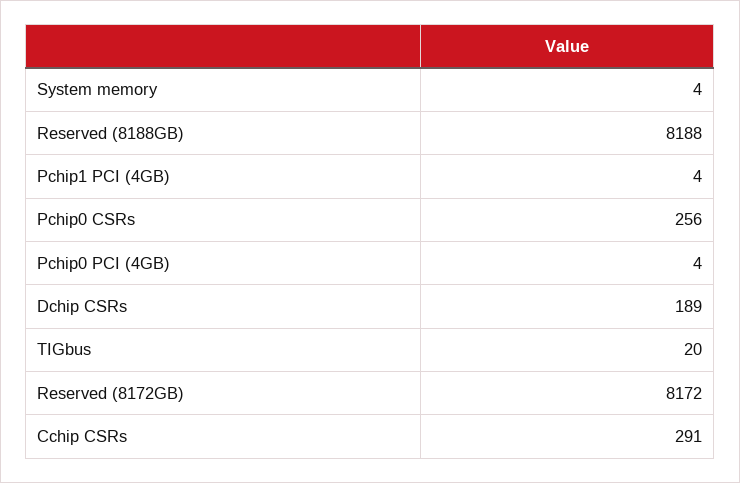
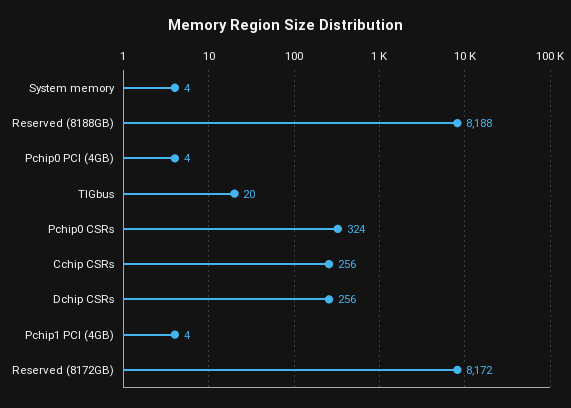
Pchip0 CSRs: 256 -> 324
Dchip CSRs: 189 -> 256
Cchip CSRs: 291 -> 256

